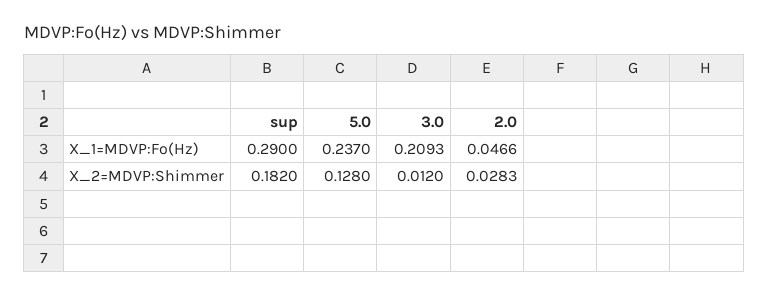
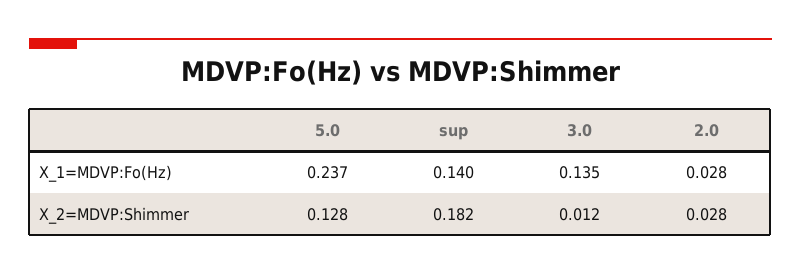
sup, X_1=MDVP:Fo(Hz): 0.29 -> 0.14
3.0, X_1=MDVP:Fo(Hz): 0.2093 -> 0.135
2.0, X_1=MDVP:Fo(Hz): 0.0466 -> 0.028

